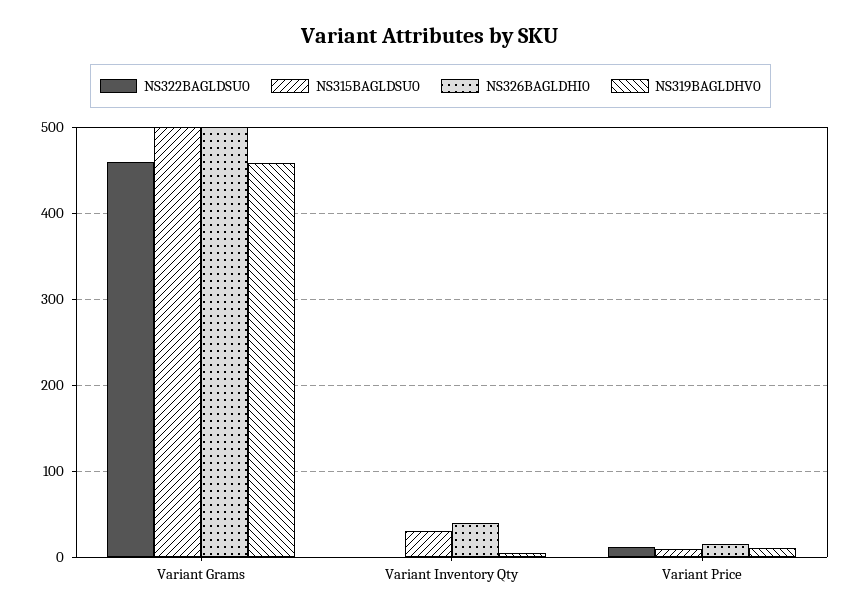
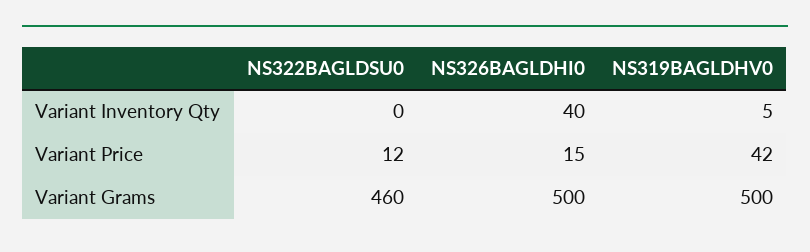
NS315BAGLDSU0, Variant Grams: 500 -> none
NS319BAGLDHV0, Variant Grams: 460 -> 500
NS315BAGLDSU0, Variant Inventory Qty: 30 -> none
NS315BAGLDSU0, Variant Price: 10 -> none
NS319BAGLDHV0, Variant Price: 10 -> 42

